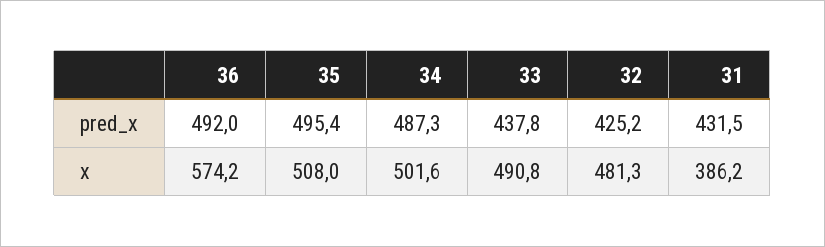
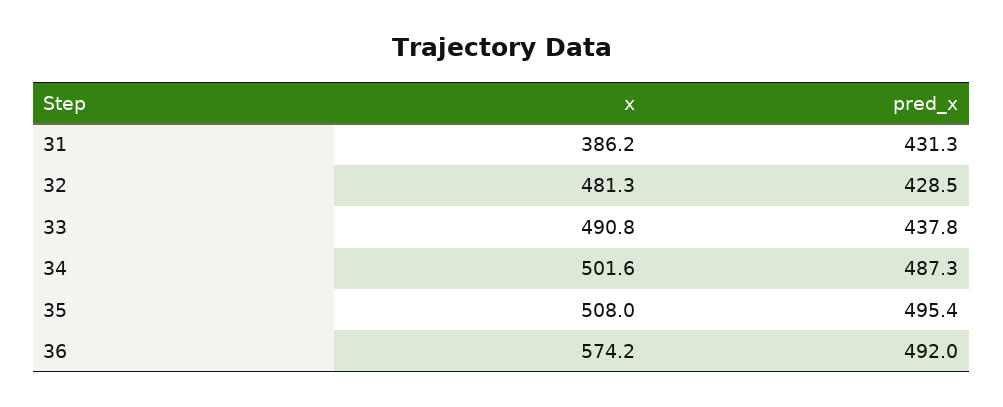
32, pred_x: 425.2 -> 428.5
31, pred_x: 431.5 -> 431.3

